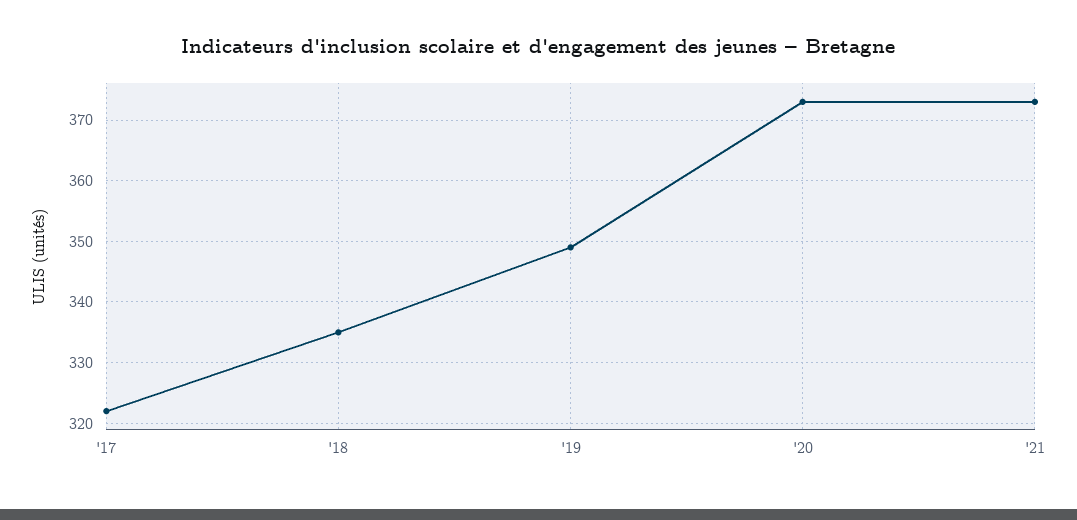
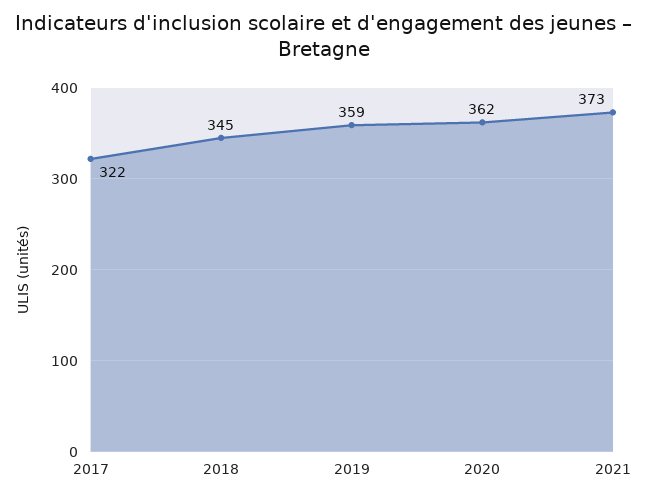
'18: 335 -> 345
'19: 349 -> 359
'20: 373 -> 362

